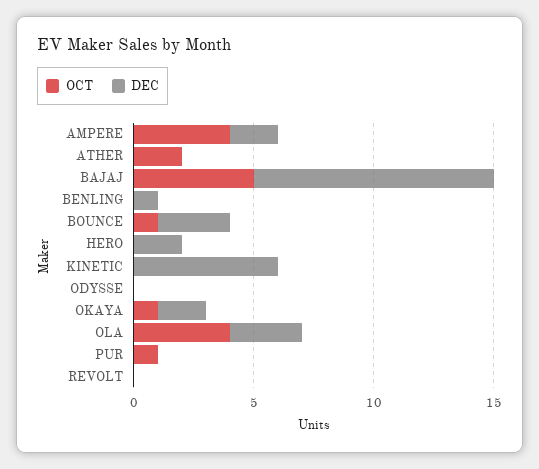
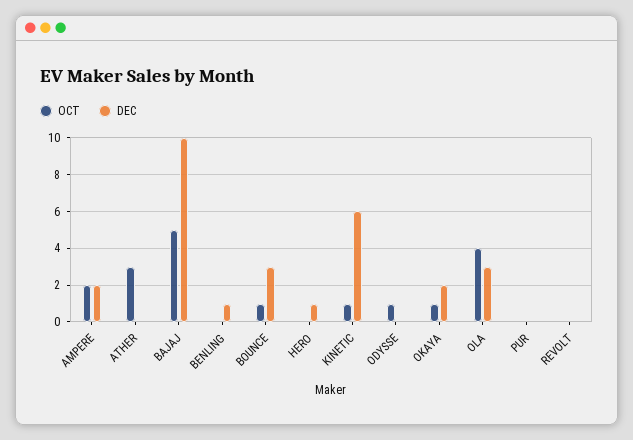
OCT, AMPERE: 4 -> 2
OCT, ATHER: 2 -> 3
DEC, HERO: 2 -> 1
OCT, KINETIC: 0 -> 1
OCT, ODYSSE: 0 -> 1
OCT, PUR: 1 -> 0

